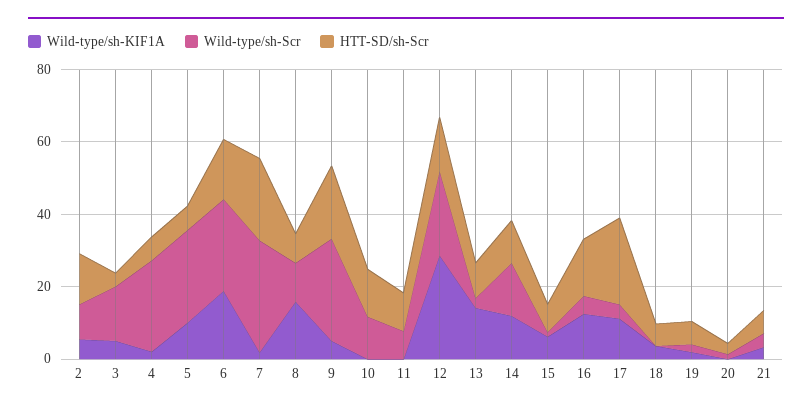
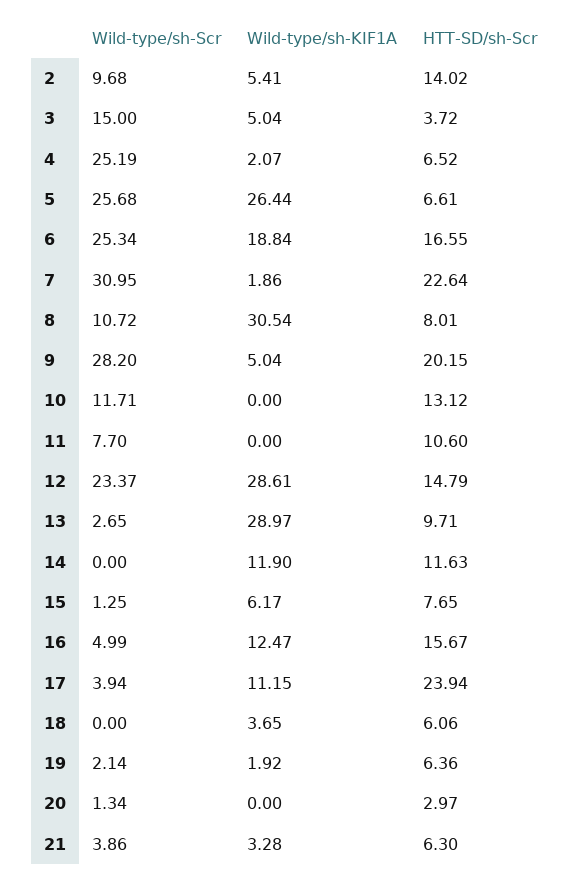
Wild-type/sh-KIF1A, 5: 10 -> 26.44
Wild-type/sh-KIF1A, 8: 15 -> 30.54
Wild-type/sh-KIF1A, 13: 15 -> 28.97
Wild-type/sh-Scr, 14: 15 -> 0

